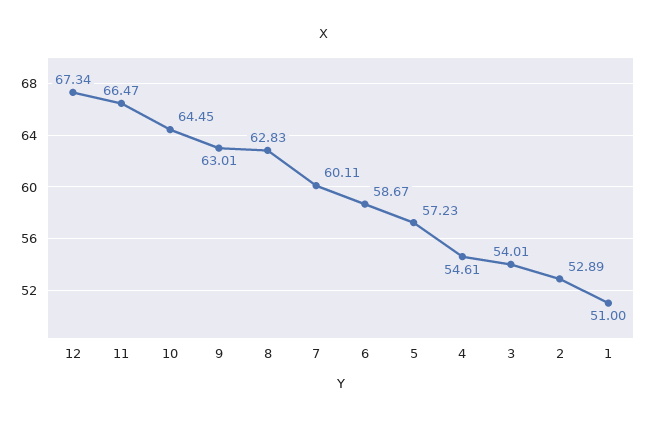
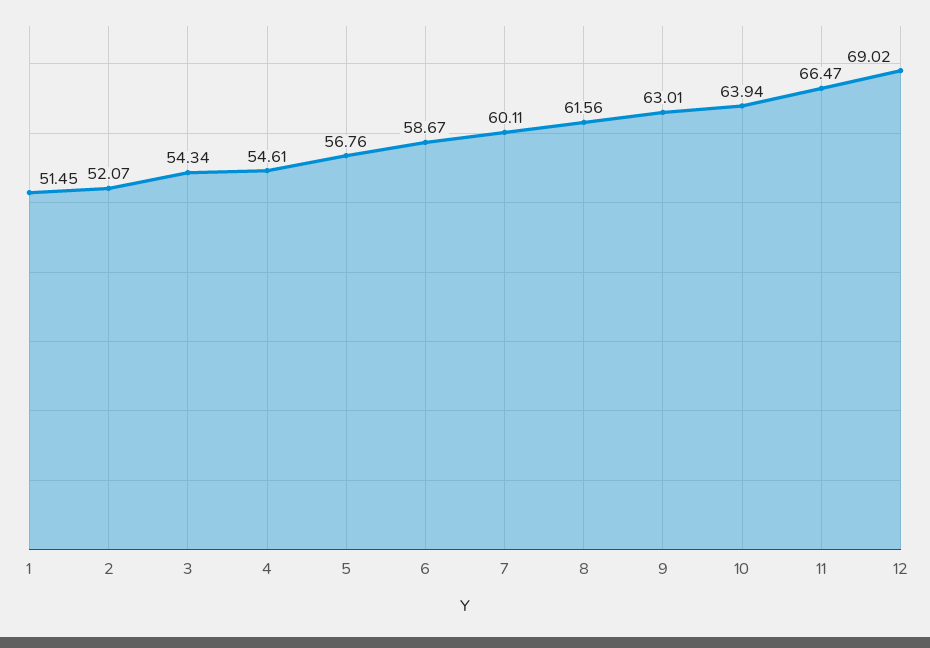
12: 67.34 -> 69.02
10: 64.45 -> 63.94
8: 62.83 -> 61.56
5: 57.23 -> 56.76
3: 54.01 -> 54.34
2: 52.89 -> 52.07
1: 51 -> 51.45

